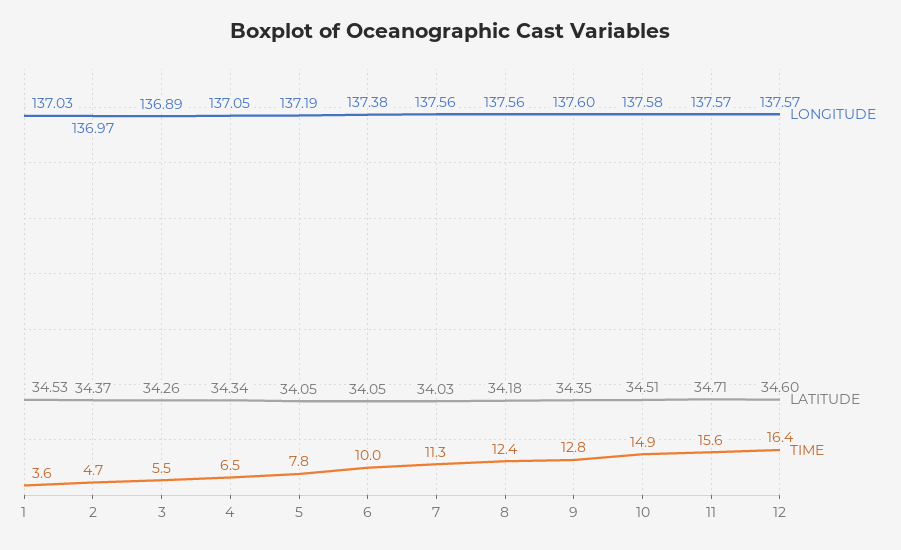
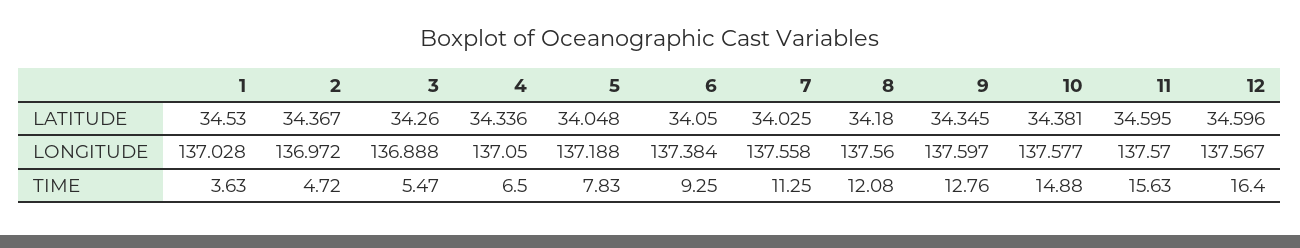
TIME, 6: 10 -> 9.25
TIME, 8: 12.4 -> 12.08
LATITUDE, 10: 34.51 -> 34.381
LATITUDE, 11: 34.71 -> 34.595

